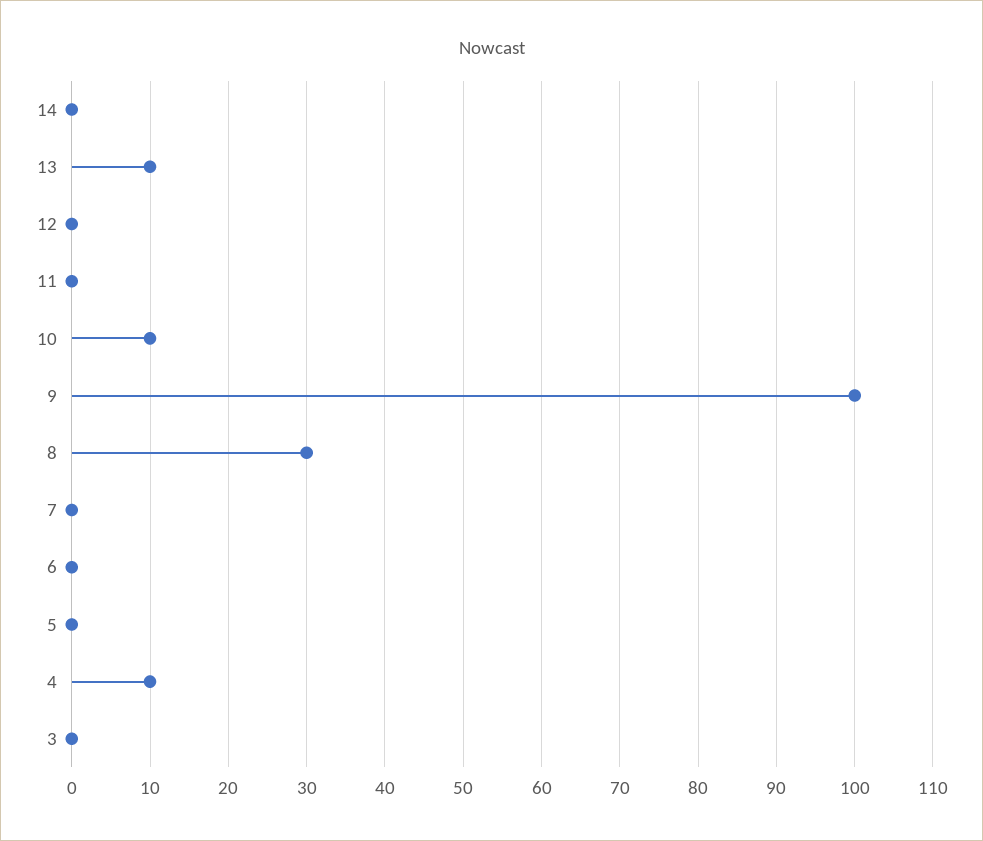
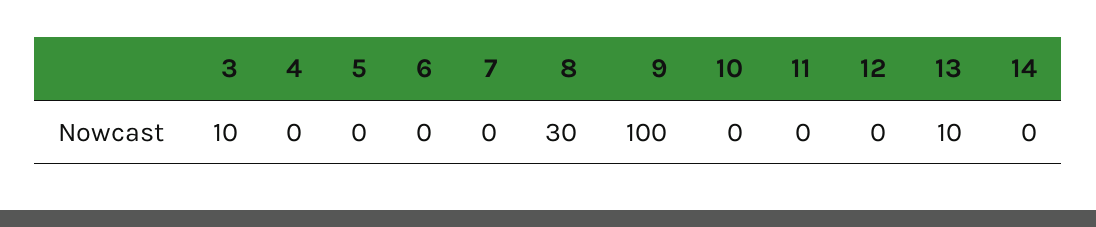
10: 10 -> 0
4: 10 -> 0
3: 0 -> 10

